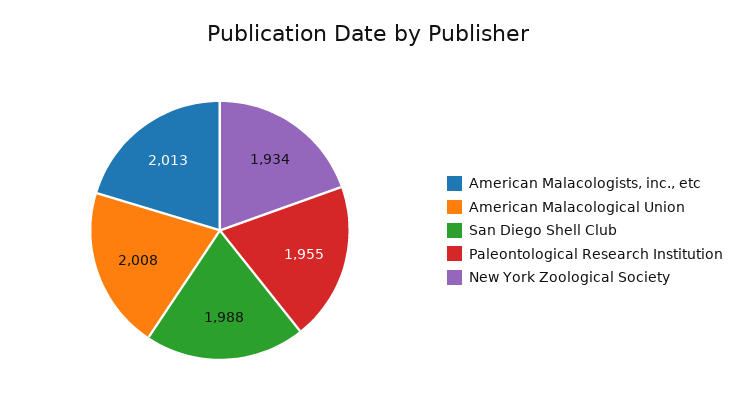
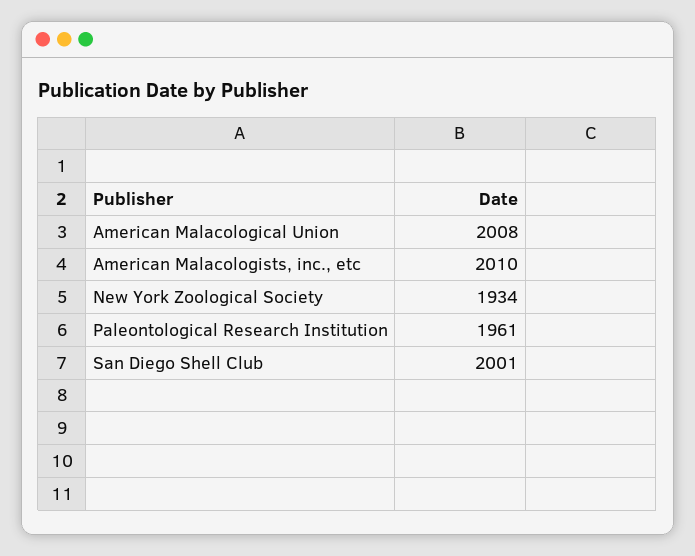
American Malacologists, inc., etc: 2013 -> 2010
San Diego Shell Club: 1988 -> 2001
Paleontological Research Institution: 1955 -> 1961

